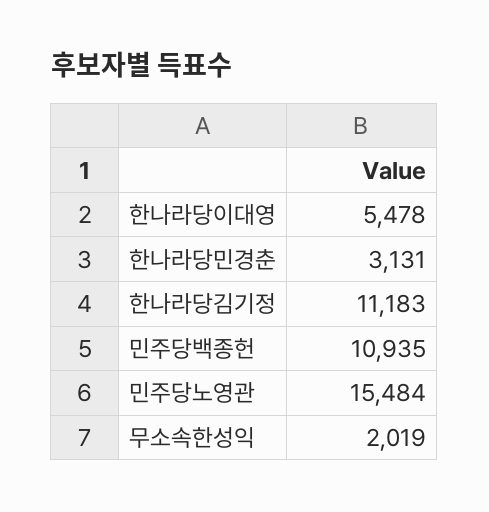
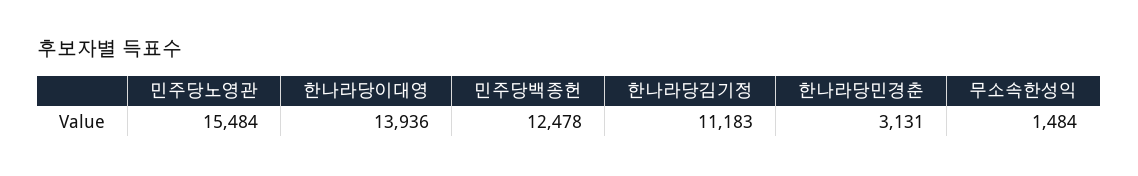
한나라당이대영: 5478 -> 13936
민주당백종헌: 10935 -> 12478
무소속한성익: 2019 -> 1484

